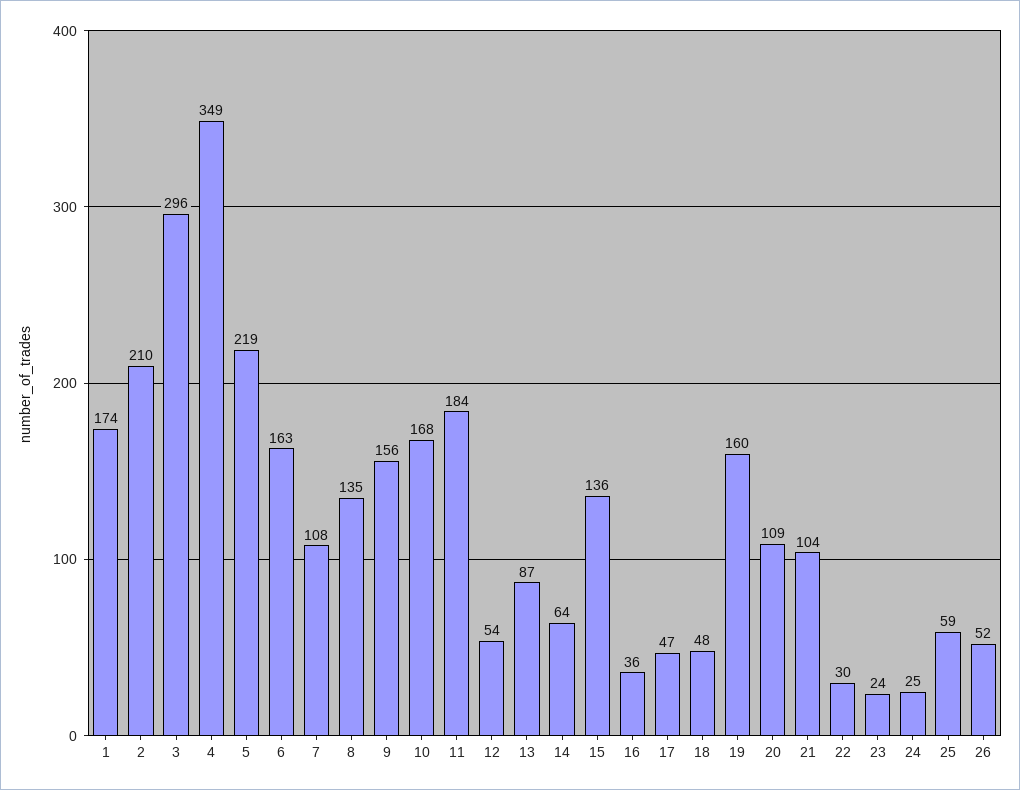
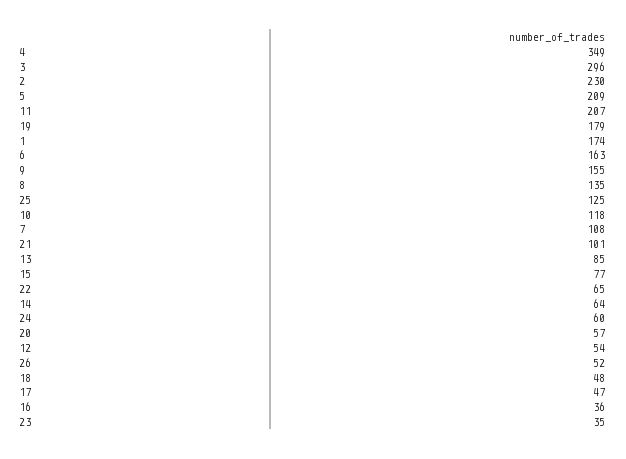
2: 210 -> 230
5: 219 -> 209
9: 156 -> 155
10: 168 -> 118
11: 184 -> 207
13: 87 -> 85
15: 136 -> 77
19: 160 -> 179
20: 109 -> 57
21: 104 -> 101
22: 30 -> 65
23: 24 -> 35
24: 25 -> 60
25: 59 -> 125

